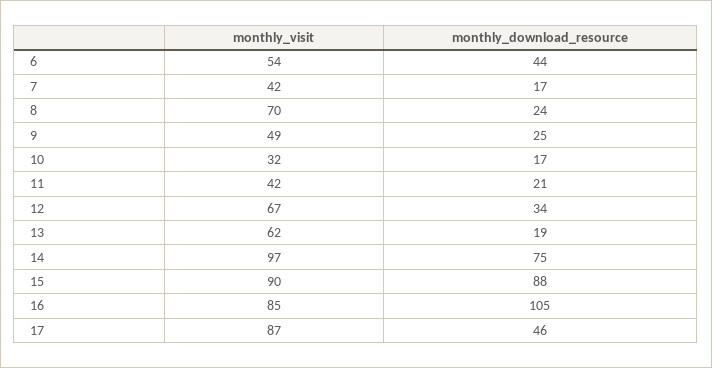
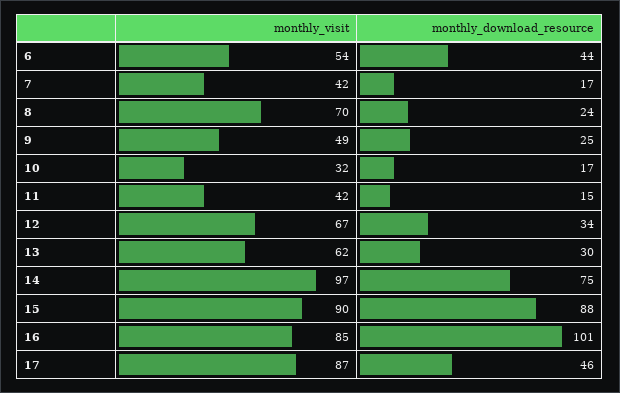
monthly_download_resource, 11: 21 -> 15
monthly_download_resource, 13: 19 -> 30
monthly_download_resource, 16: 105 -> 101

